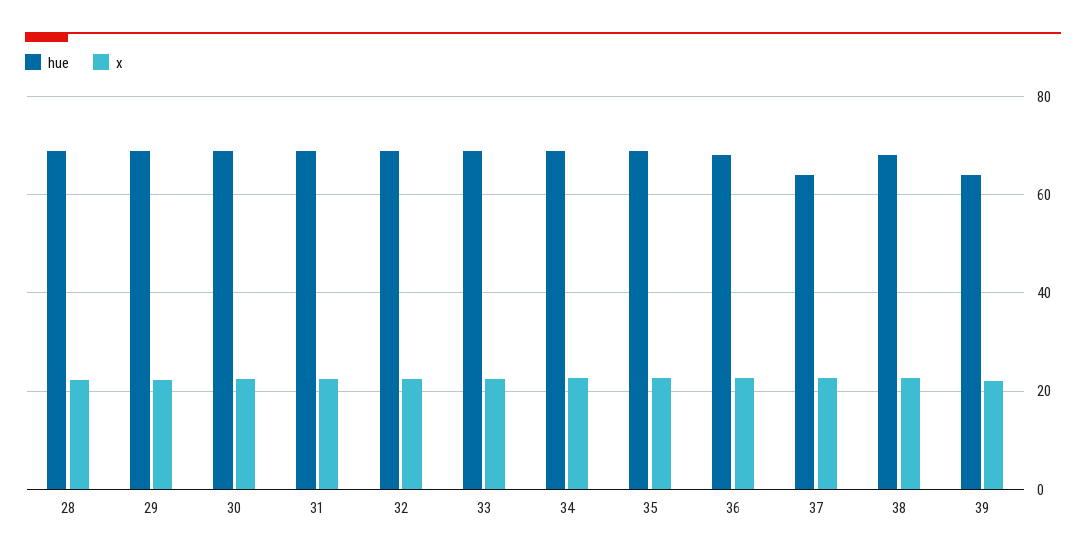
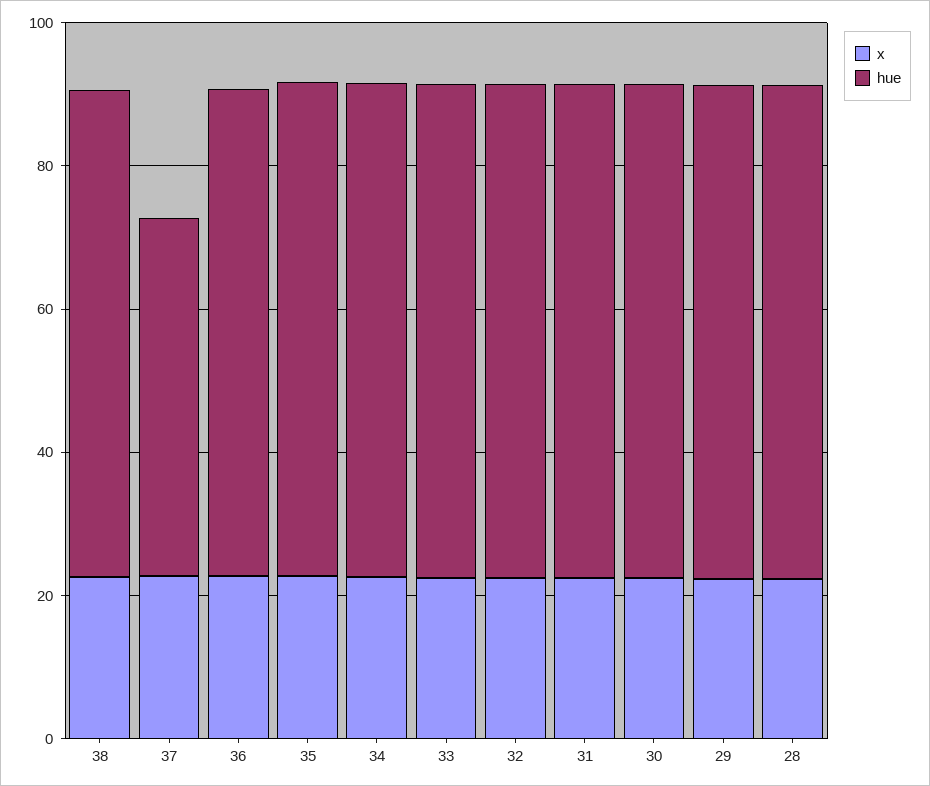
hue, 37: 64 -> 50
hue, 39: 64 -> none
x, 39: 22 -> none

